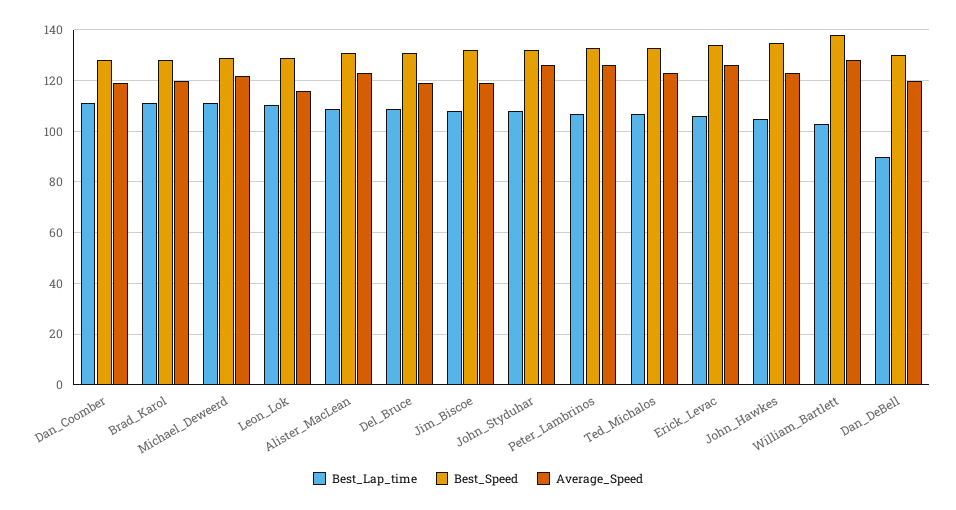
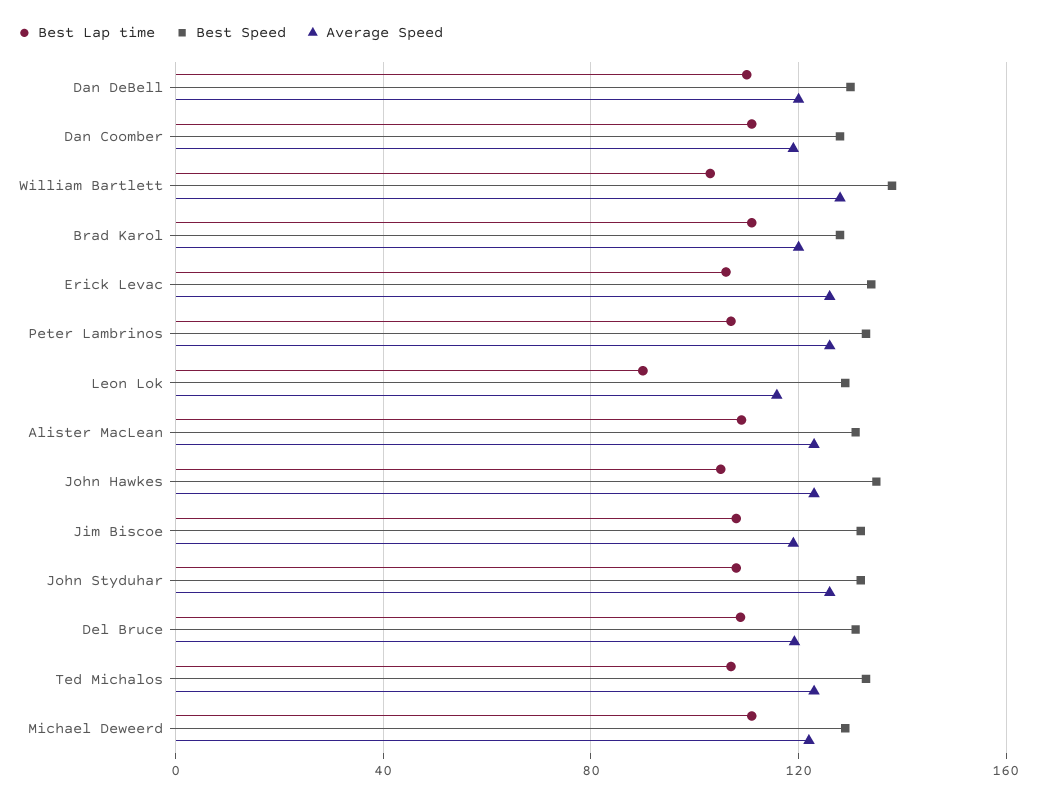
Best_Lap_time, Leon_Lok: 110 -> 90
Best_Lap_time, Dan_DeBell: 90 -> 110

